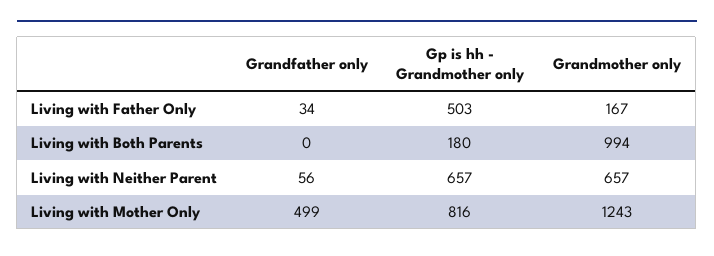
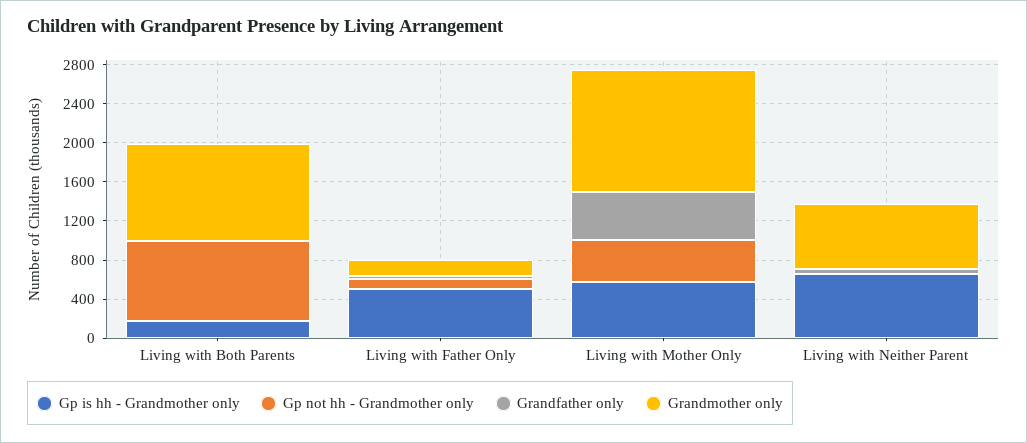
Gp is hh - Grandmother only, Living with Mother Only: 816 -> 600
Gp not hh - Grandmother only, Living with Both Parents: none -> 800
Gp not hh - Grandmother only, Living with Father Only: none -> 100
Gp not hh - Grandmother only, Living with Mother Only: none -> 400
Gp not hh - Grandmother only, Living with Neither Parent: none -> 0

